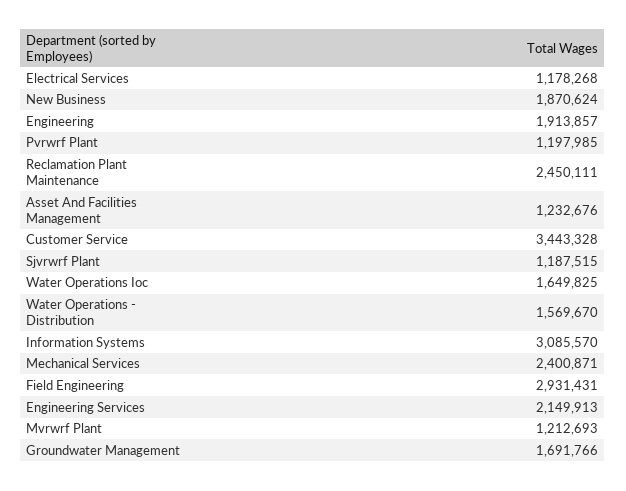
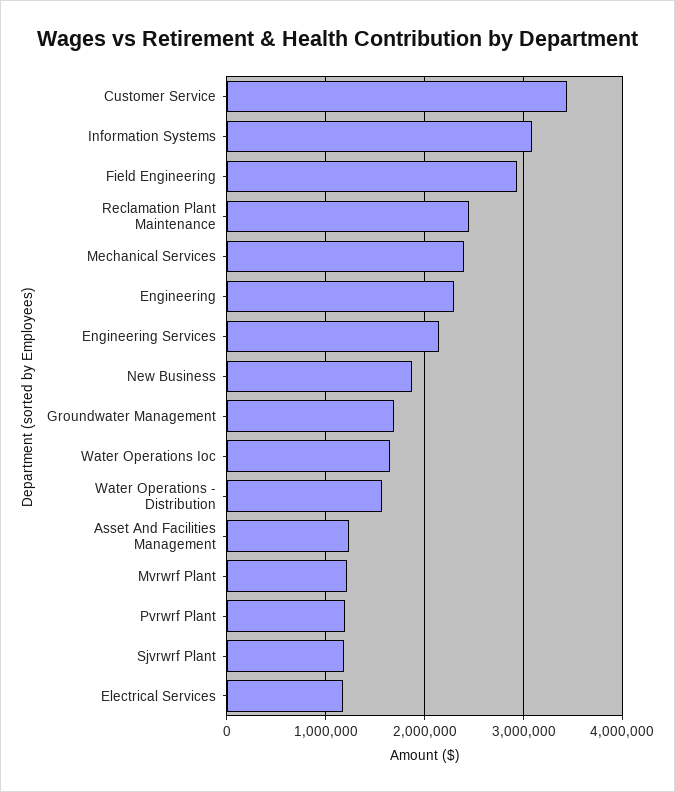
Engineering: 1913857 -> 2300000

